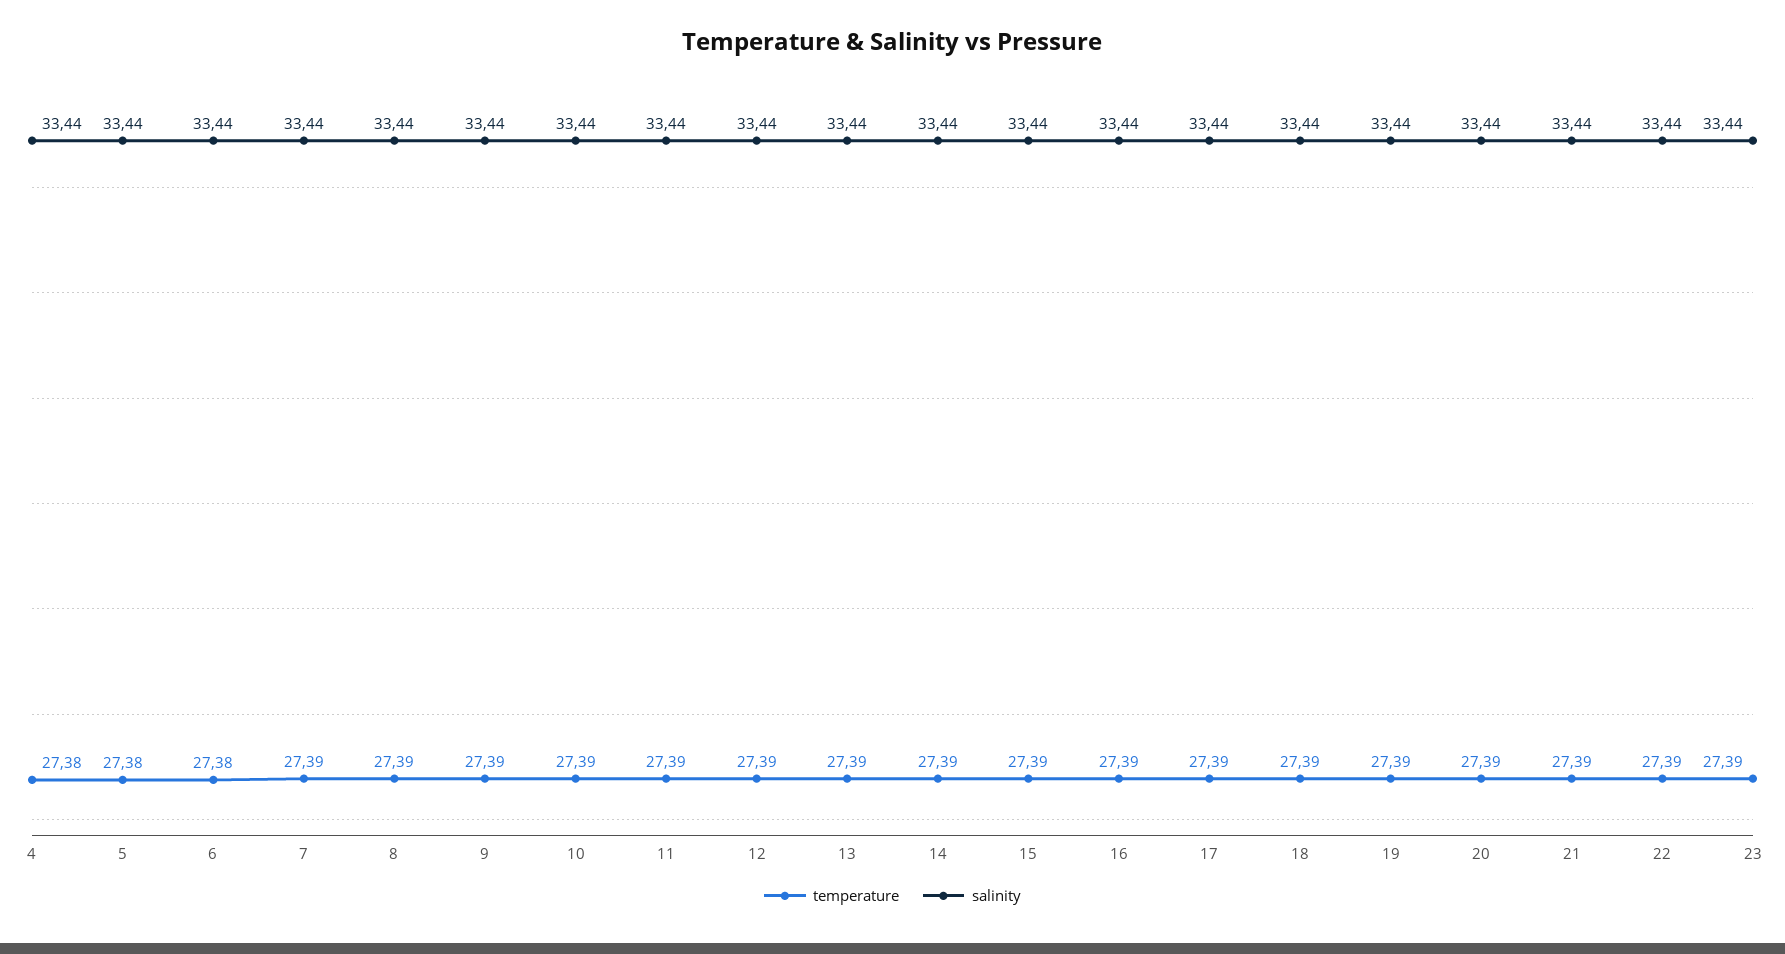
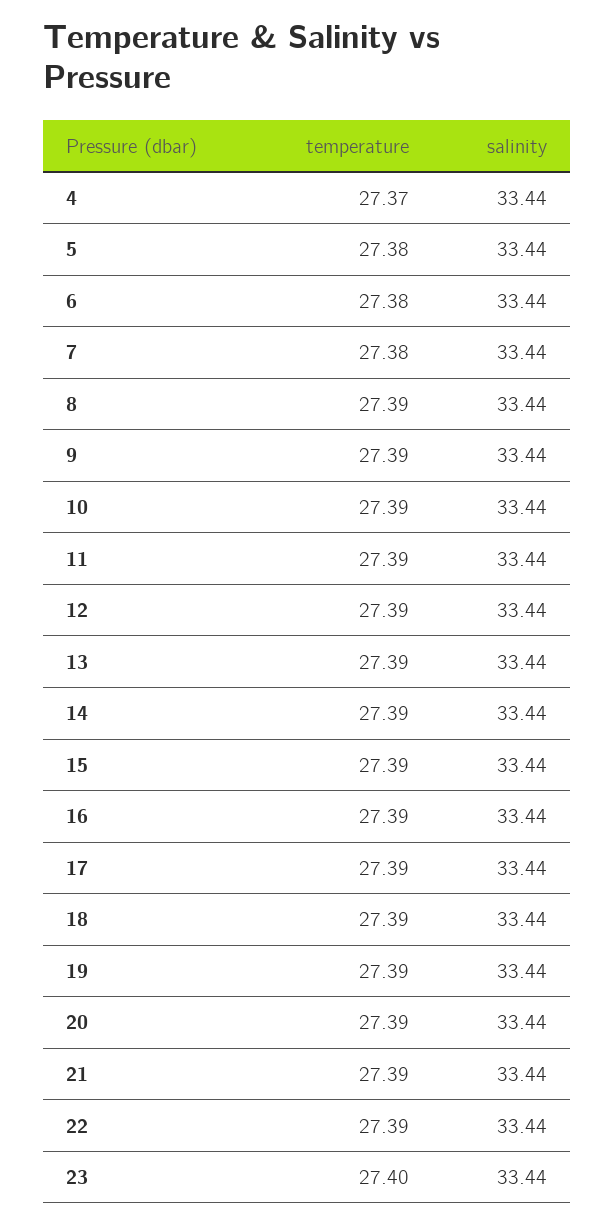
temperature, 4: 27.38 -> 27.37
temperature, 7: 27.39 -> 27.38
temperature, 23: 27.39 -> 27.4

